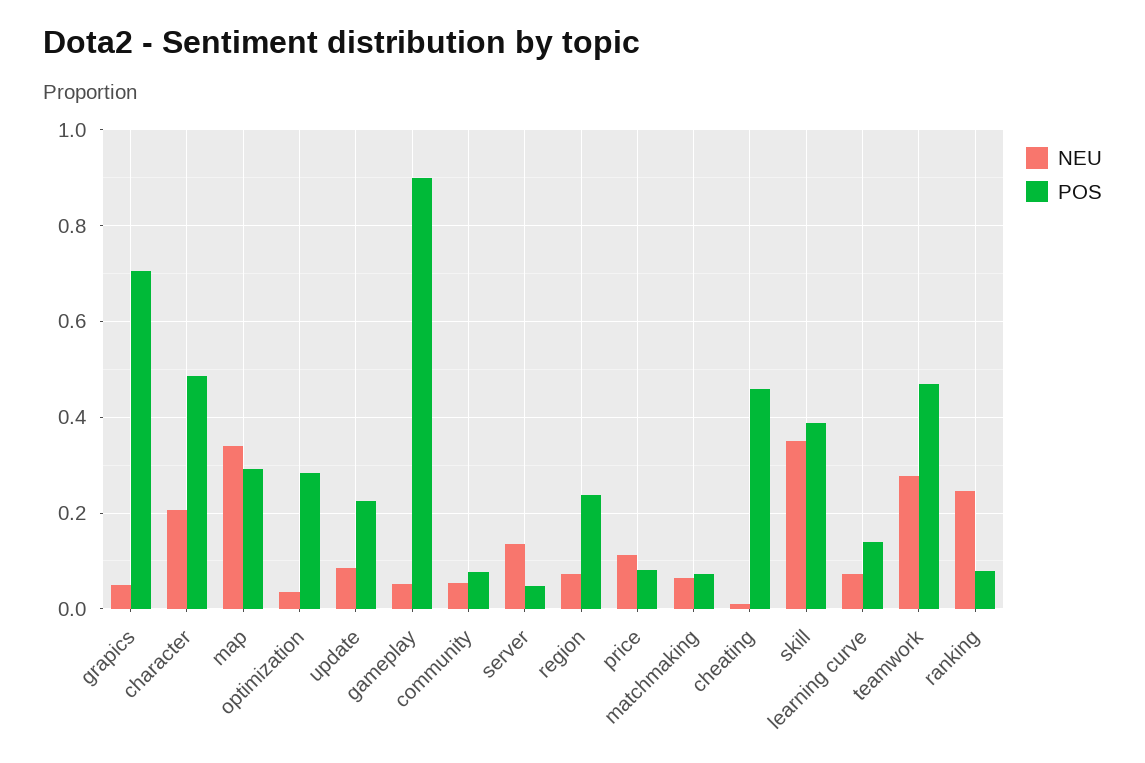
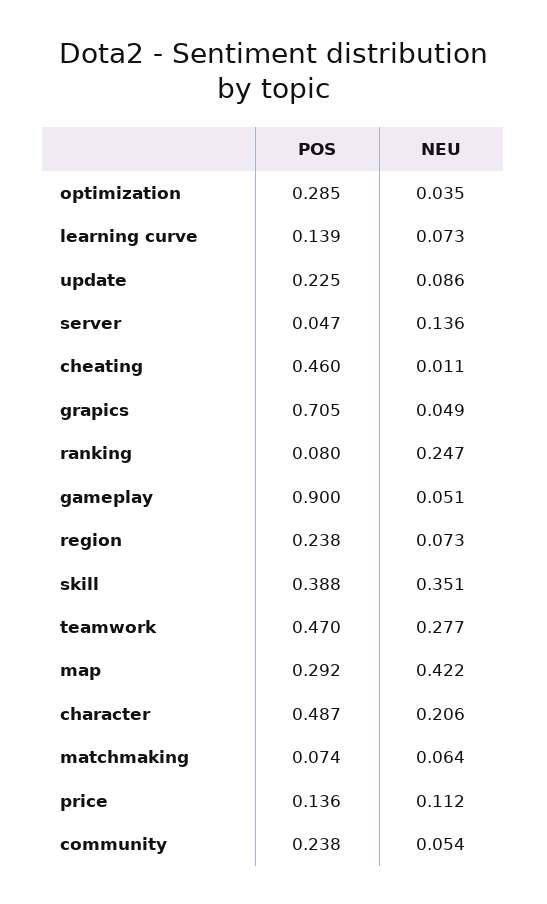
NEU, map: 0.34 -> 0.422
POS, community: 0.08 -> 0.238
POS, price: 0.08 -> 0.136

